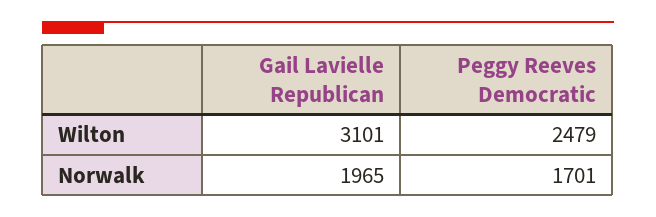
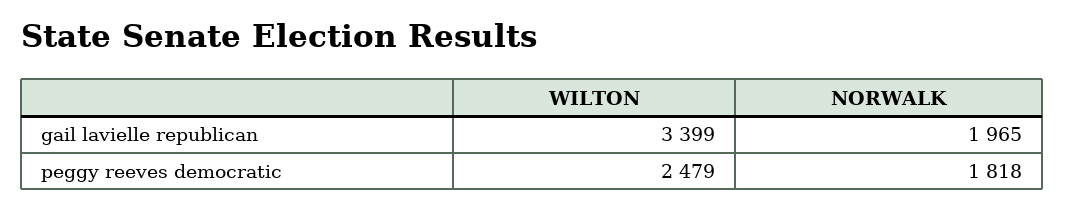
Gail Lavielle Republican, Wilton: 3101 -> 3399
Peggy Reeves Democratic, Norwalk: 1701 -> 1818

